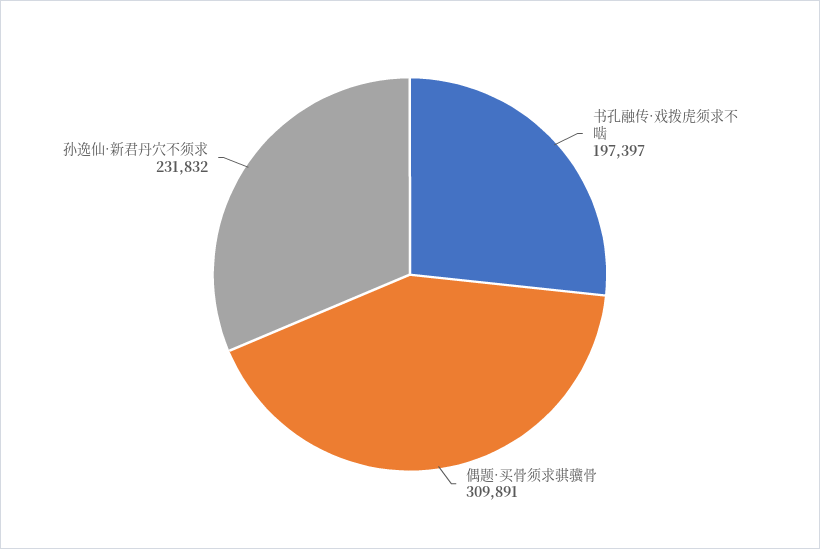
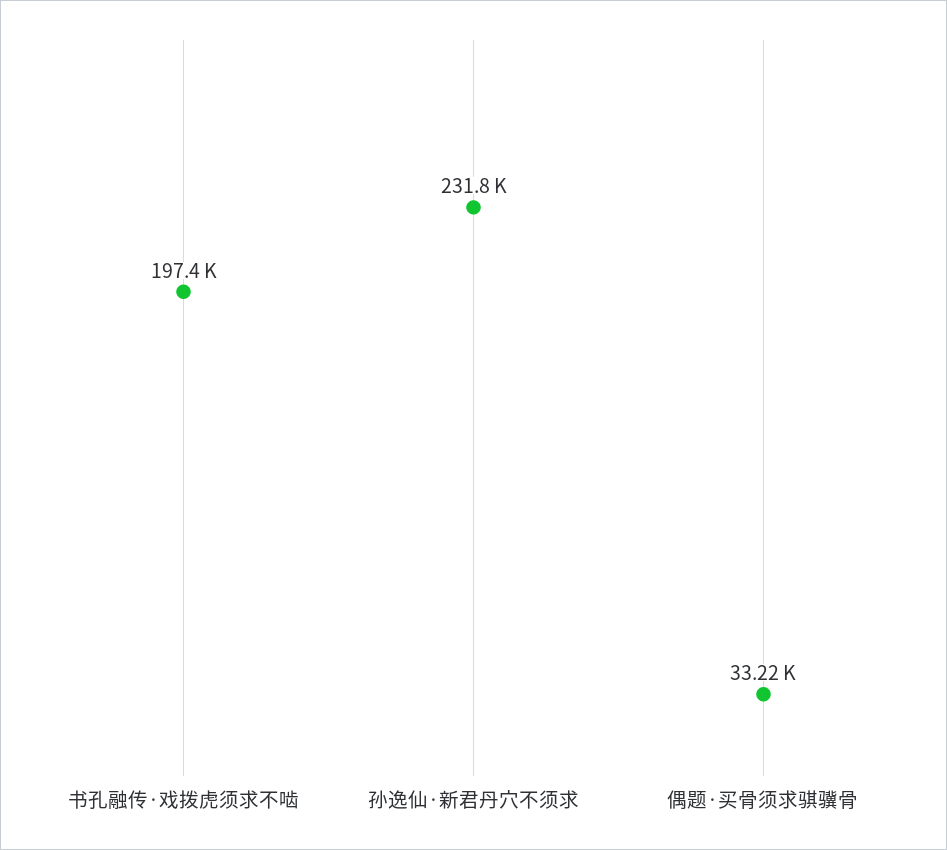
偶题·买骨须求骐骥骨: 309891 -> 33220

